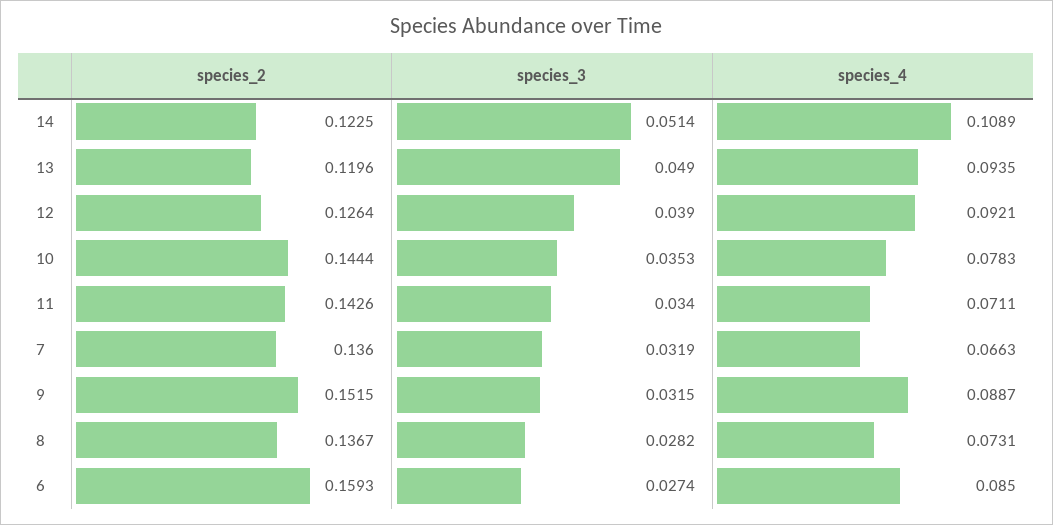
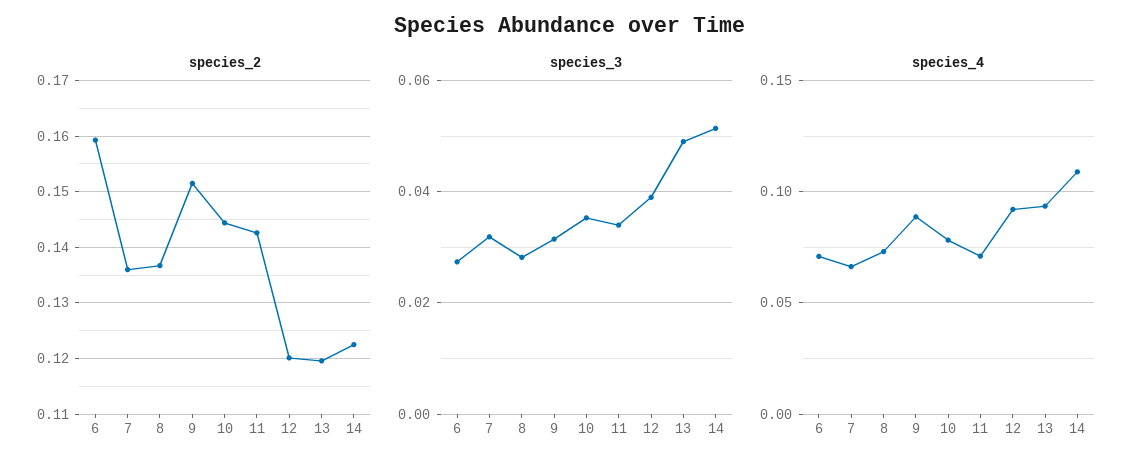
species_2, 12: 0.1264 -> 0.12
species_4, 6: 0.085 -> 0.07

